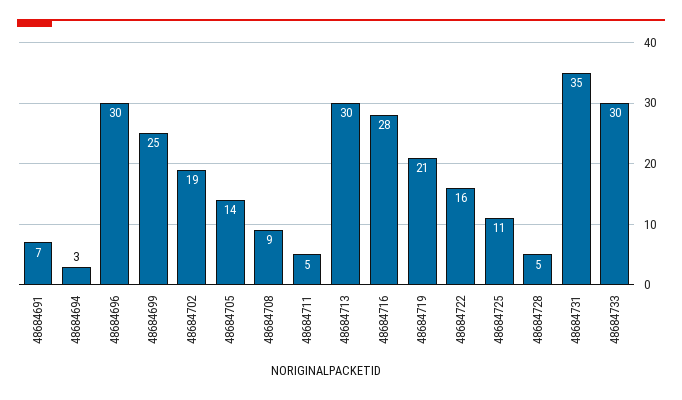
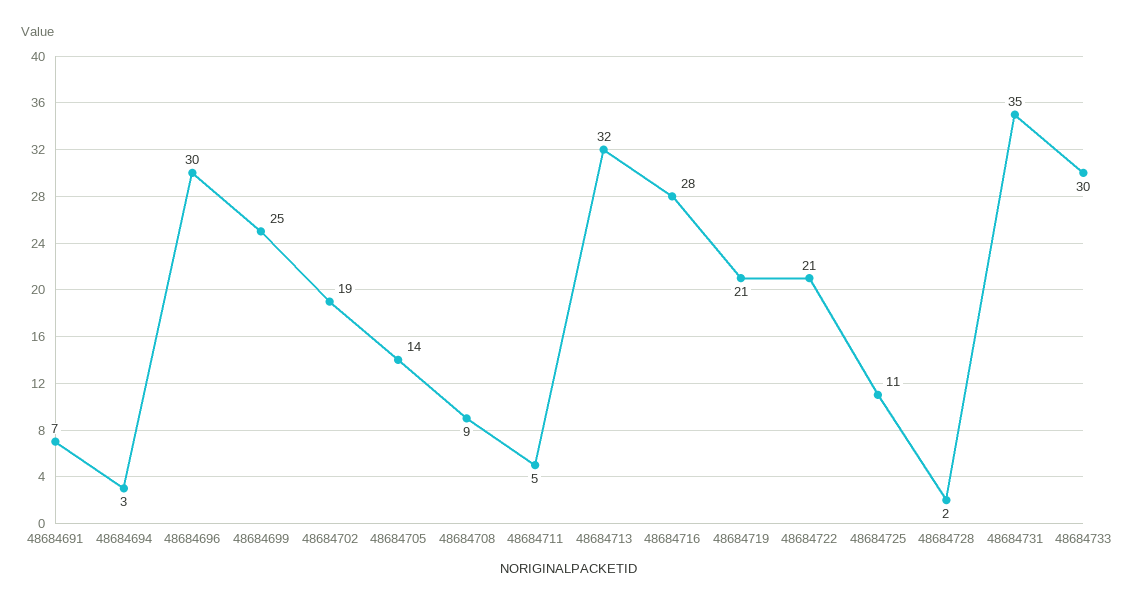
48684713: 30 -> 32
48684722: 16 -> 21
48684728: 5 -> 2

